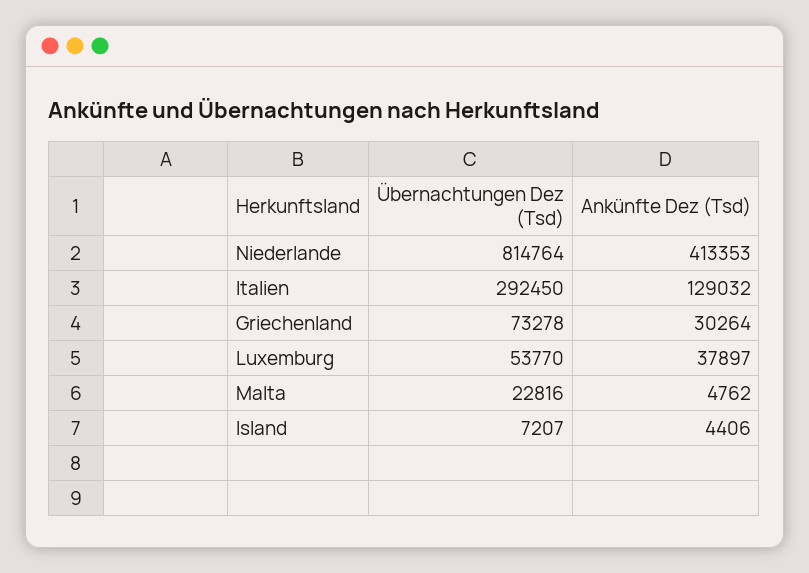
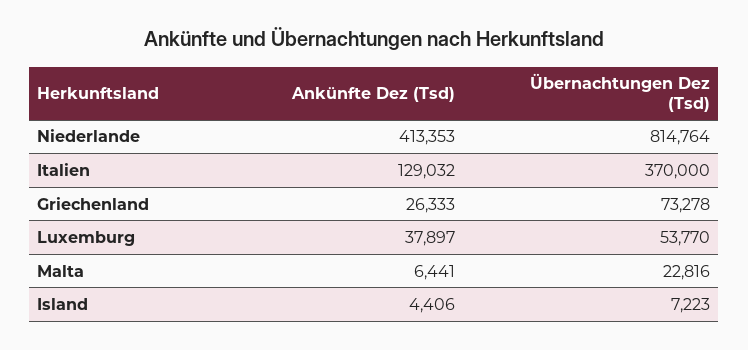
Übernachtungen Dez (Tsd), Italien: 292450 -> 370000
Ankünfte Dez (Tsd), Griechenland: 30264 -> 26333
Ankünfte Dez (Tsd), Malta: 4762 -> 6441
Übernachtungen Dez (Tsd), Island: 7207 -> 7223

